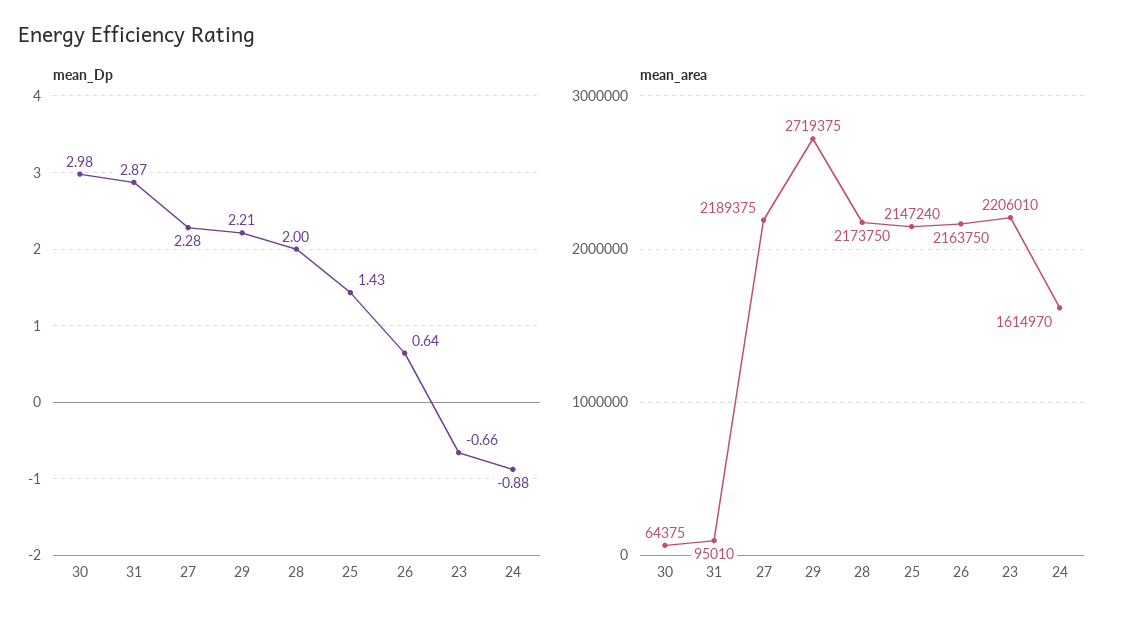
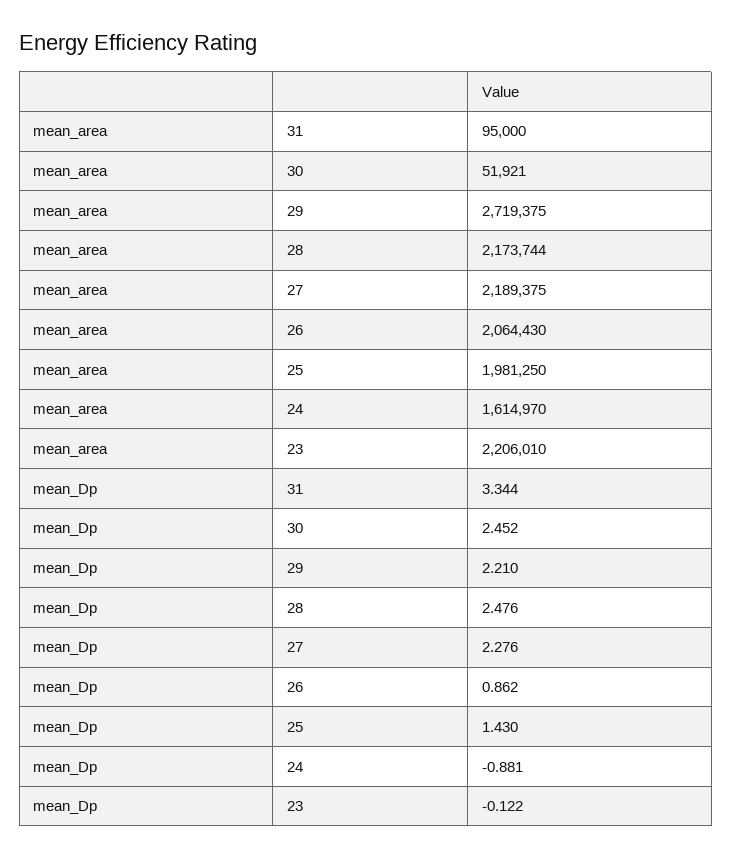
mean_Dp, 30: 2.98 -> 2.452
mean_Dp, 31: 2.87 -> 3.344
mean_Dp, 28: 2 -> 2.476
mean_Dp, 26: 0.64 -> 0.862
mean_Dp, 23: -0.66 -> -0.122
mean_area, 30: 64375 -> 51921
mean_area, 31: 95010 -> 95000
mean_area, 28: 2173750 -> 2173744
mean_area, 25: 2147240 -> 1981250
mean_area, 26: 2163750 -> 2064430

